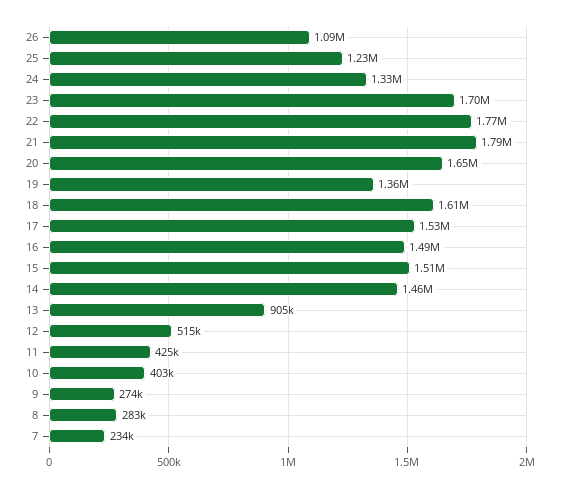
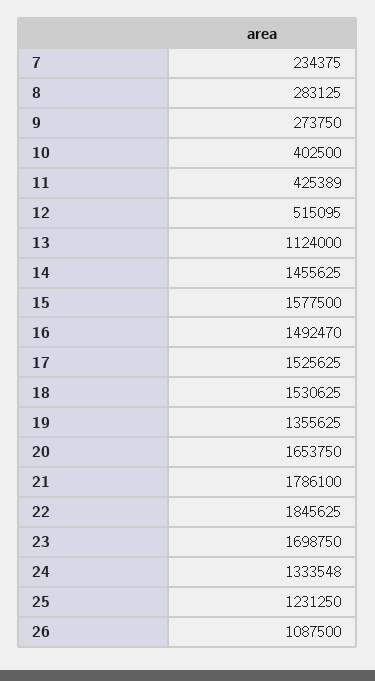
22: 1770000 -> 1845625
18: 1610000 -> 1530625
15: 1510000 -> 1577500
13: 905000 -> 1124000

